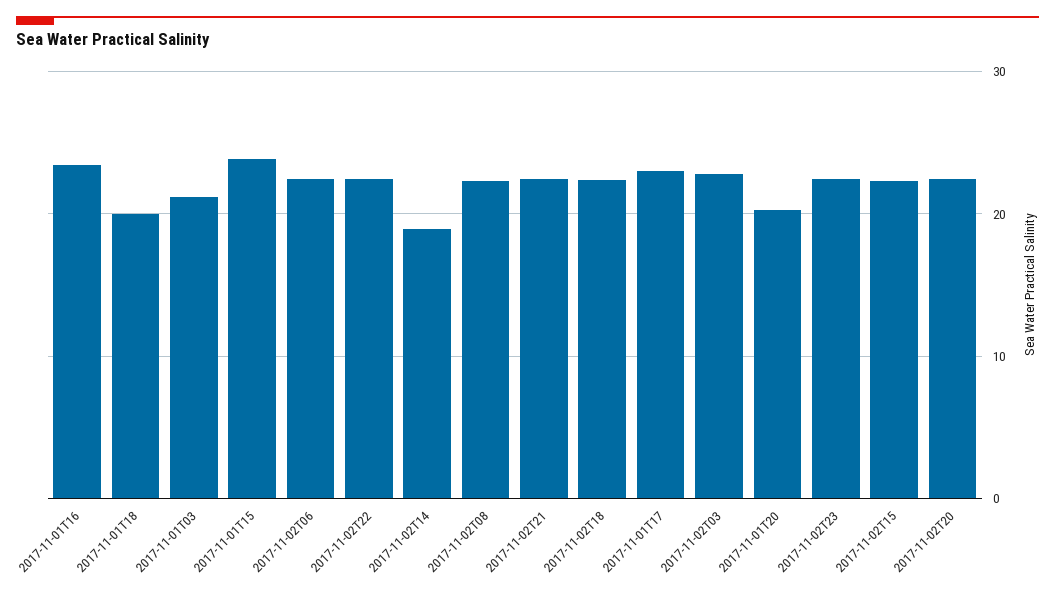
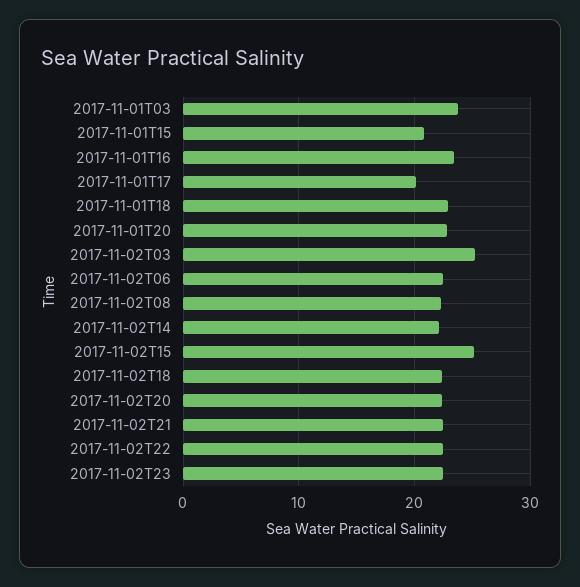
2017-11-01T18: 20 -> 23
2017-11-01T03: 21 -> 24
2017-11-01T15: 24 -> 21
2017-11-02T14: 19 -> 22
2017-11-01T17: 23 -> 20
2017-11-02T03: 23 -> 25
2017-11-01T20: 20 -> 23
2017-11-02T15: 22 -> 25

